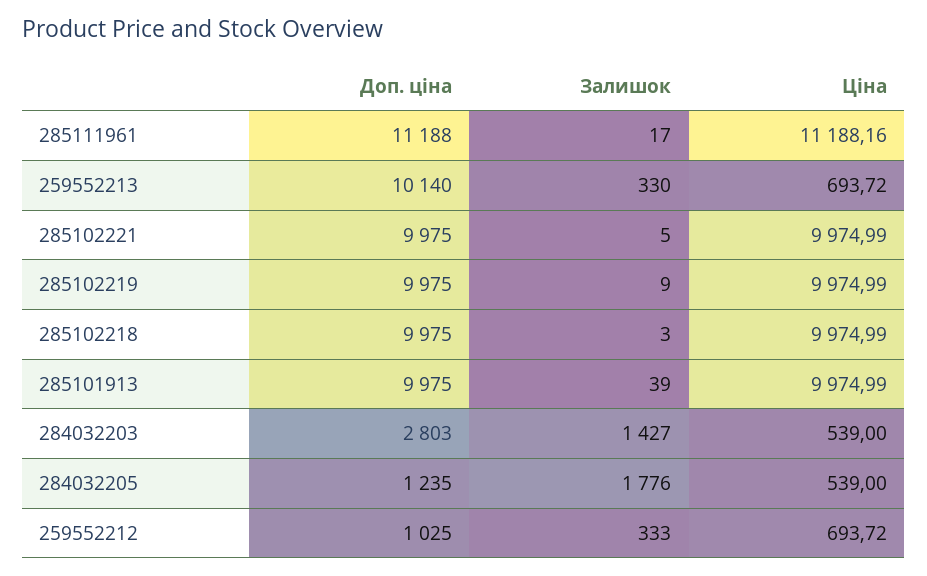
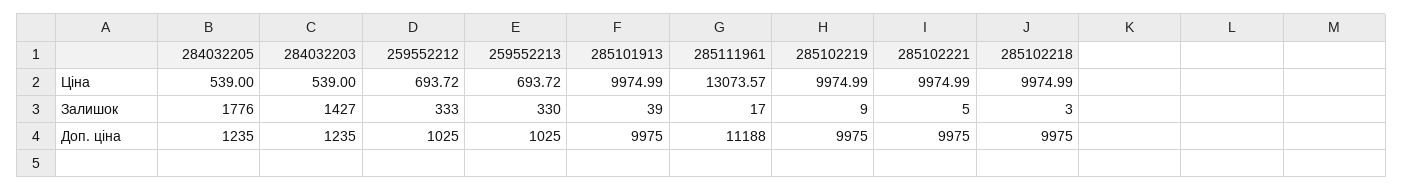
Ціна, 285111961: 11188.16 -> 13073.57
Доп. ціна, 259552213: 10140 -> 1025
Доп. ціна, 284032203: 2803 -> 1235

